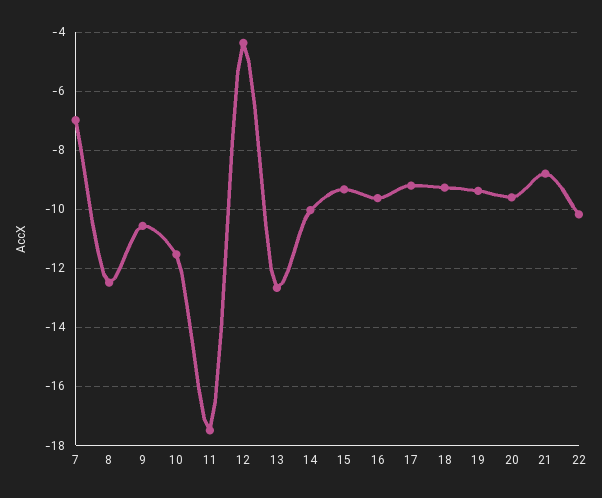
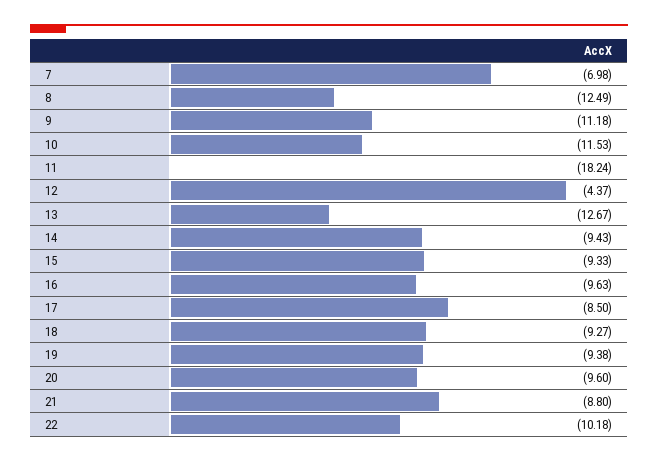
9: -10.5 -> -11.18
11: -17.5 -> -18.24
14: -10 -> -9.43
17: -9.25 -> -8.5

